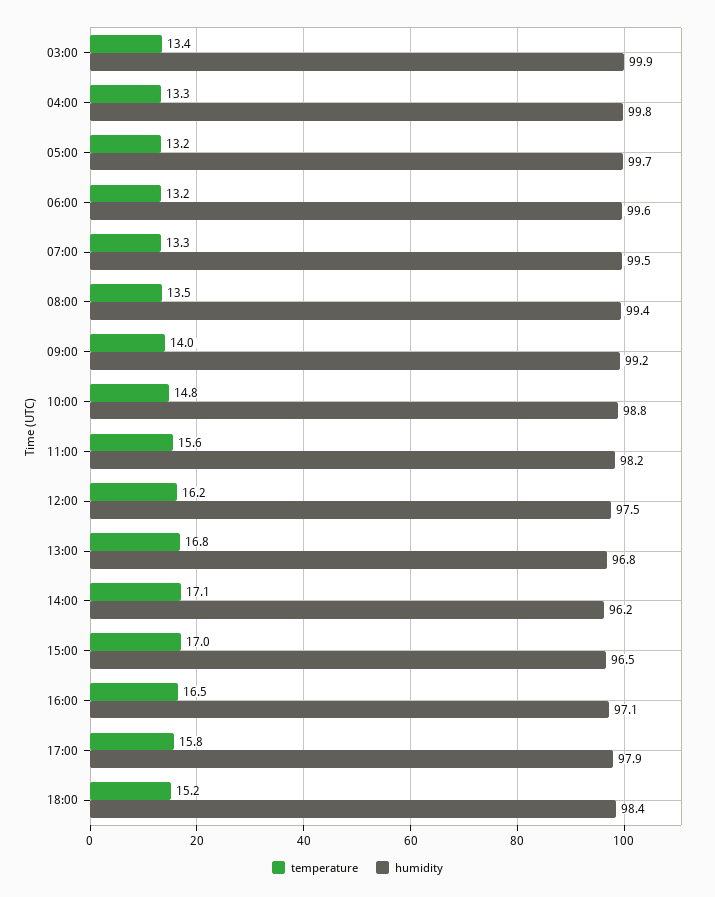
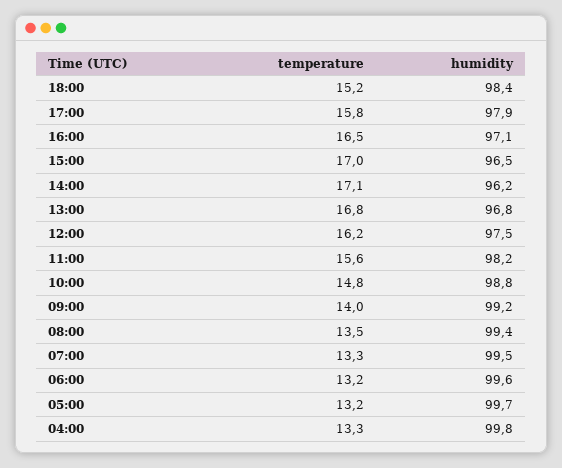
temperature, 03:00: 13.4 -> none
humidity, 03:00: 99.9 -> none

